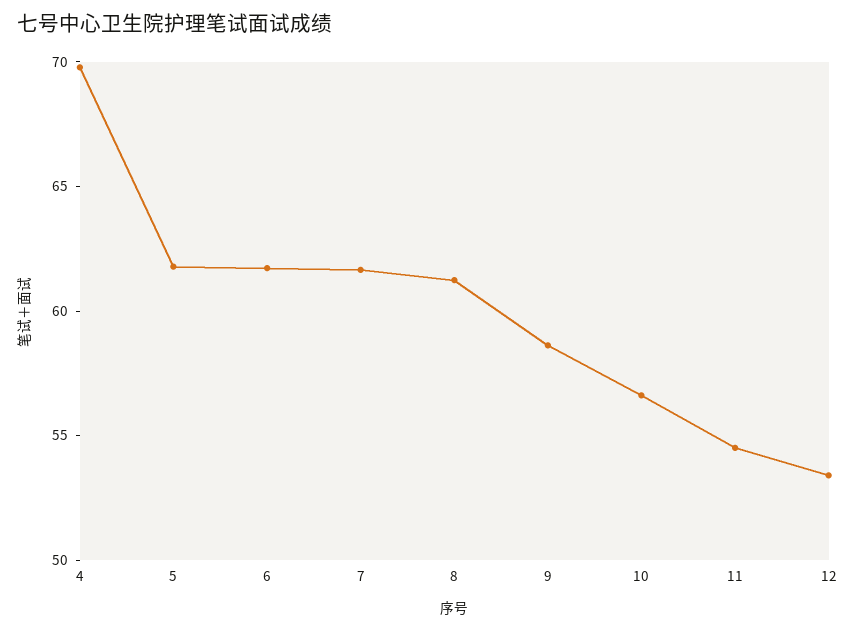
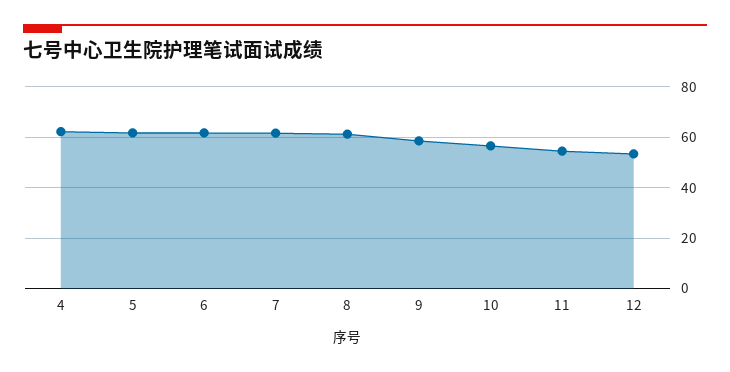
4: 70 -> 62.5

